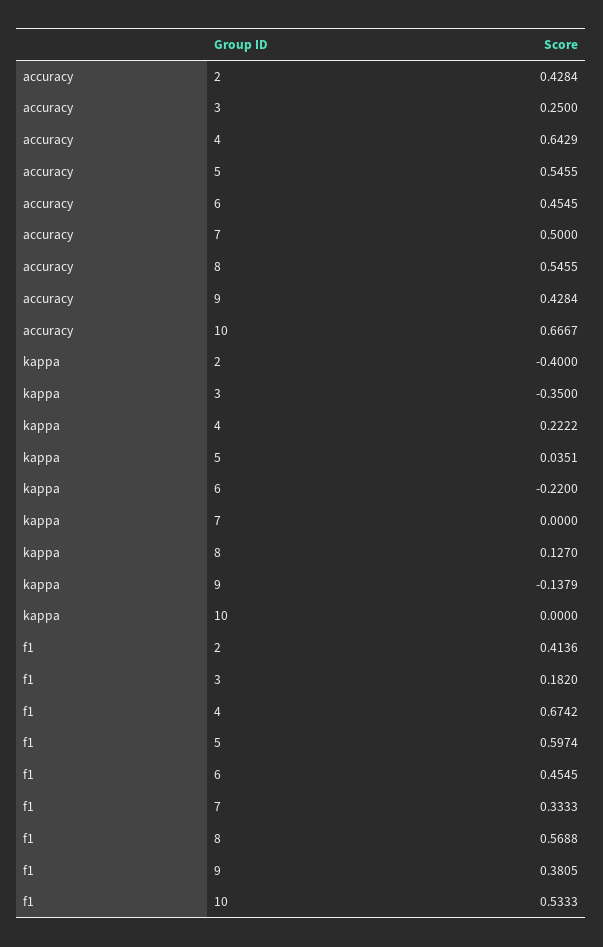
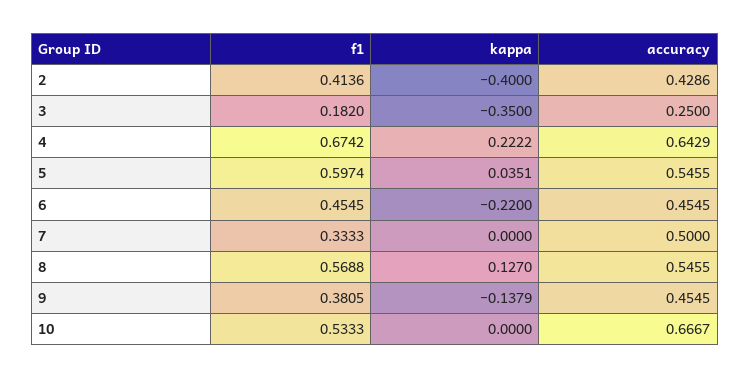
accuracy, 2: 0.4284 -> 0.4286
accuracy, 9: 0.4284 -> 0.4545

